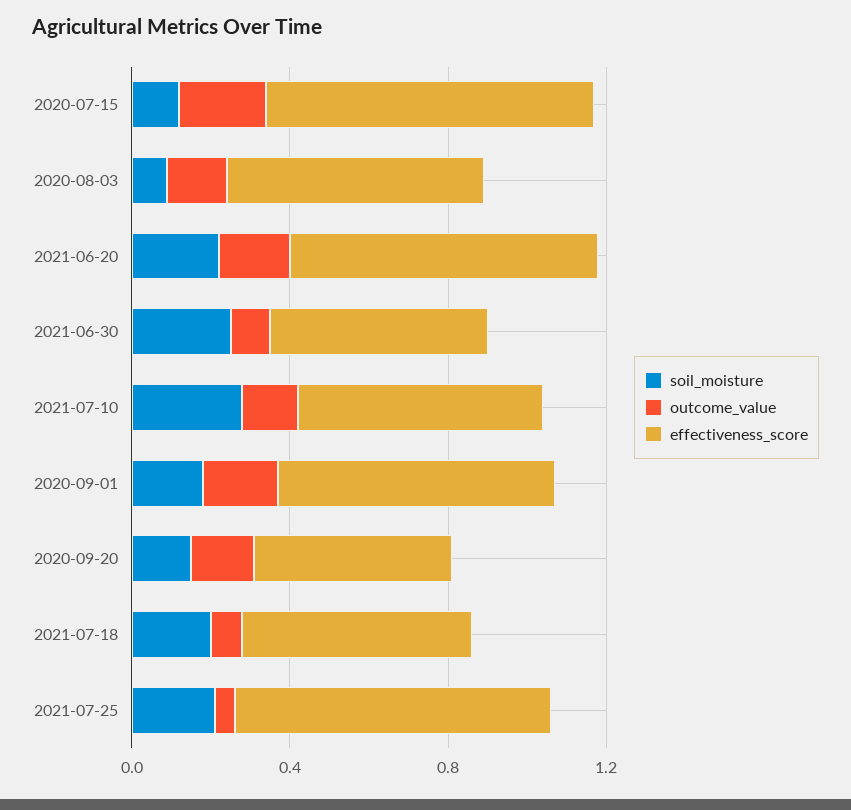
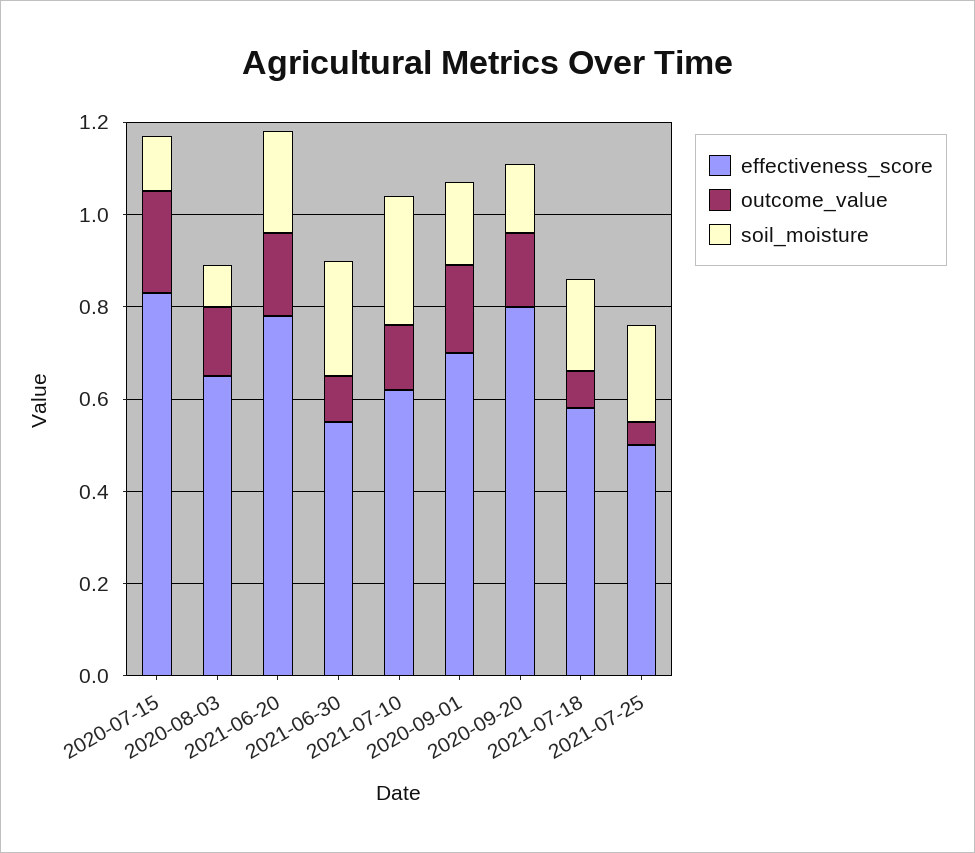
effectiveness_score, 2020-09-20: 0.5 -> 0.8
effectiveness_score, 2021-07-25: 0.8 -> 0.5

